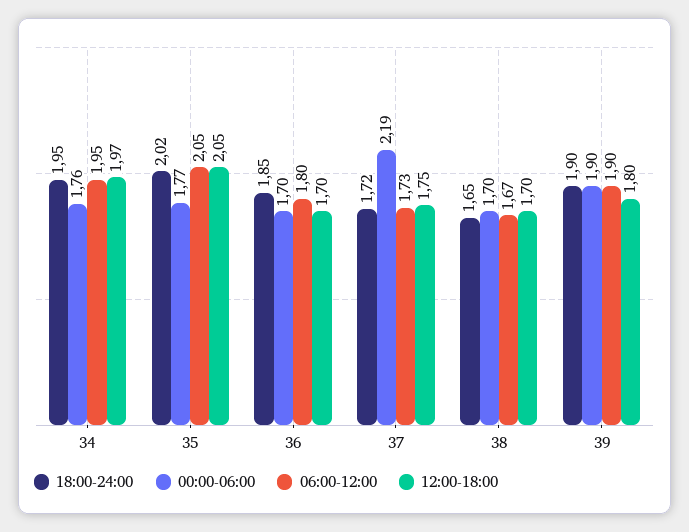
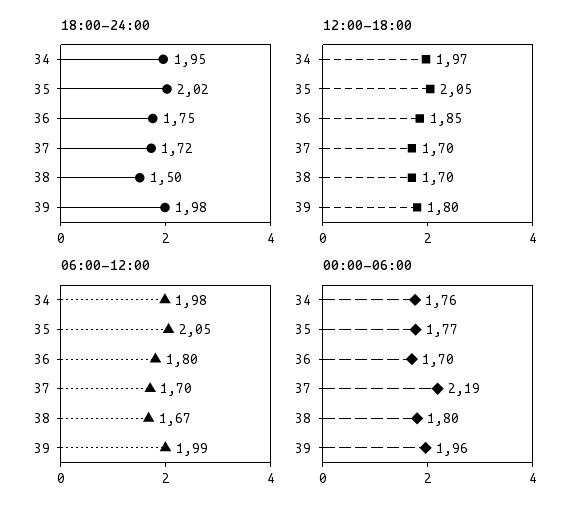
06:00-12:00, 34: 1.95 -> 1.98
18:00-24:00, 36: 1.85 -> 1.75
12:00-18:00, 36: 1.7 -> 1.85
06:00-12:00, 37: 1.73 -> 1.7
12:00-18:00, 37: 1.75 -> 1.7
18:00-24:00, 38: 1.65 -> 1.5
00:00-06:00, 38: 1.7 -> 1.8
18:00-24:00, 39: 1.9 -> 1.98
00:00-06:00, 39: 1.9 -> 1.96
06:00-12:00, 39: 1.9 -> 1.99

